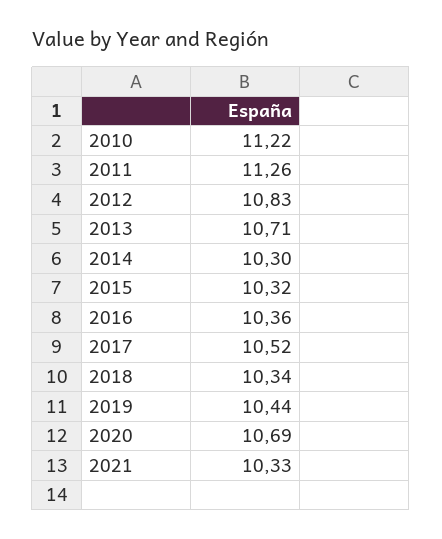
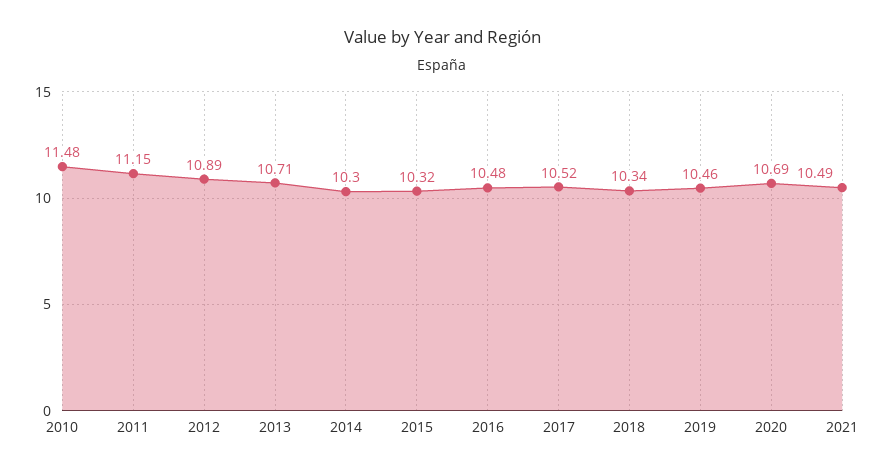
2010: 11.22 -> 11.48
2011: 11.26 -> 11.15
2012: 10.83 -> 10.89
2016: 10.36 -> 10.48
2019: 10.44 -> 10.46
2021: 10.33 -> 10.49

